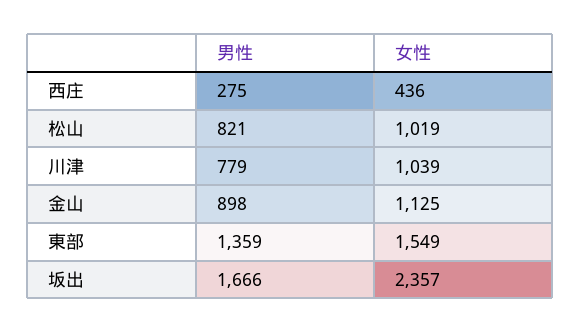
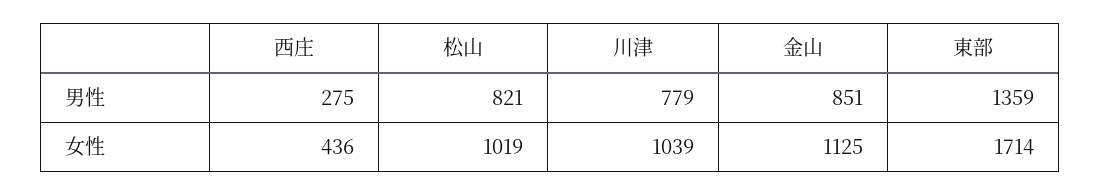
男性, 金山: 898 -> 851
女性, 東部: 1549 -> 1714
男性, 坂出: 1666 -> none
女性, 坂出: 2357 -> none

